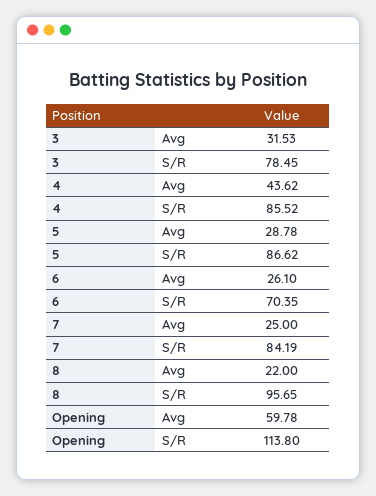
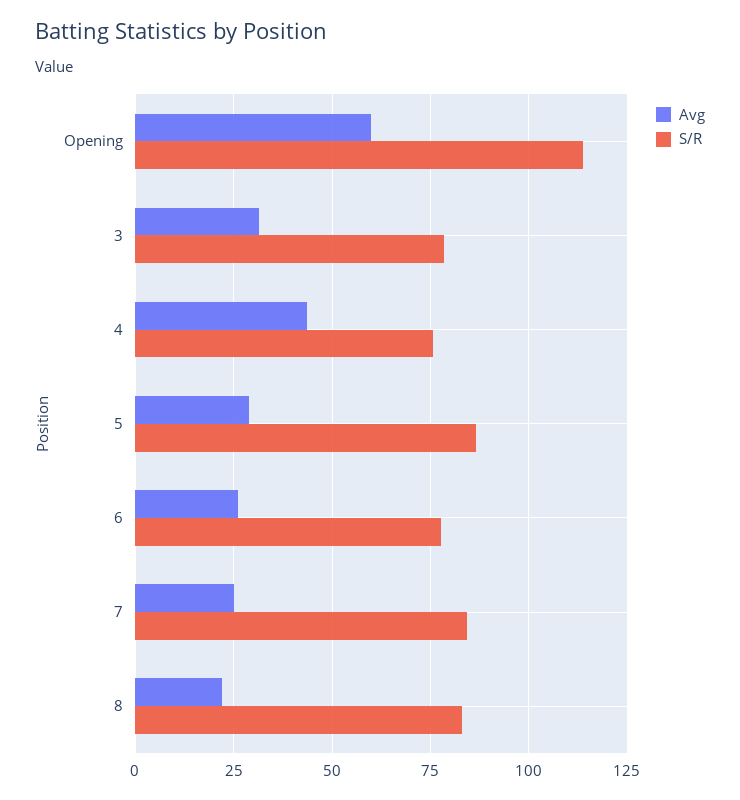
S/R, 4: 85.52 -> 75
S/R, 6: 70.35 -> 77.5
S/R, 8: 95.65 -> 82.5

